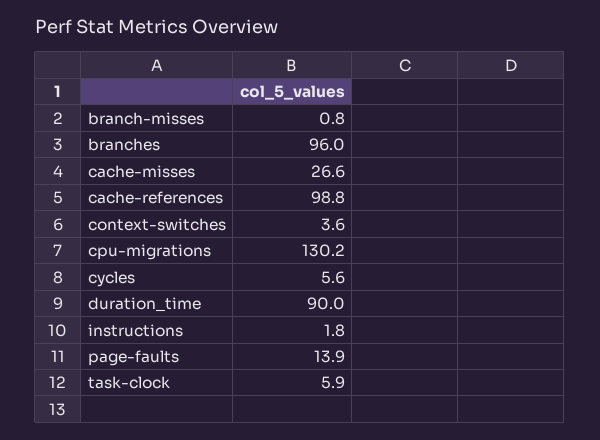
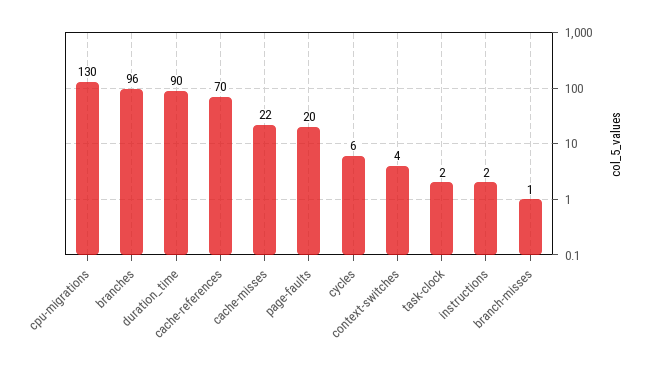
cache-misses: 26.6 -> 22
cache-references: 98.8 -> 70
page-faults: 13.9 -> 20
task-clock: 5.9 -> 2

